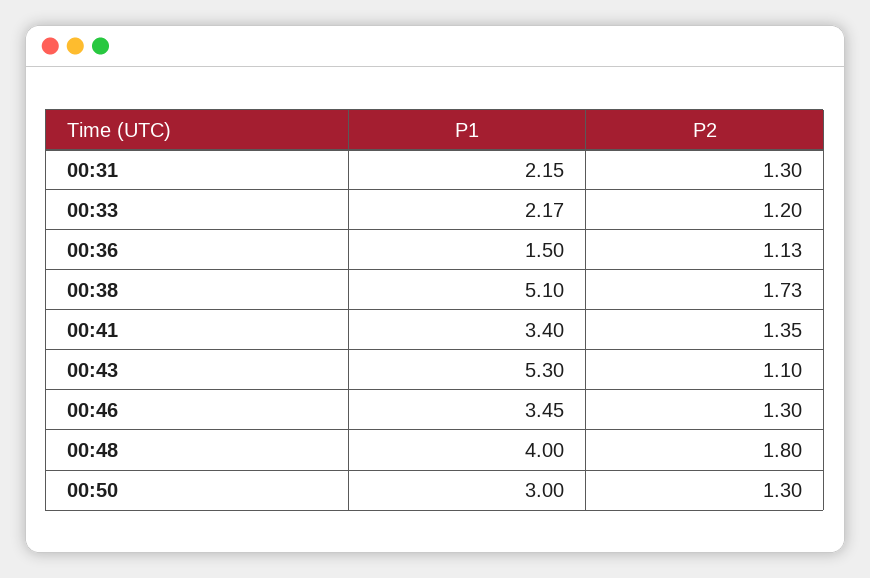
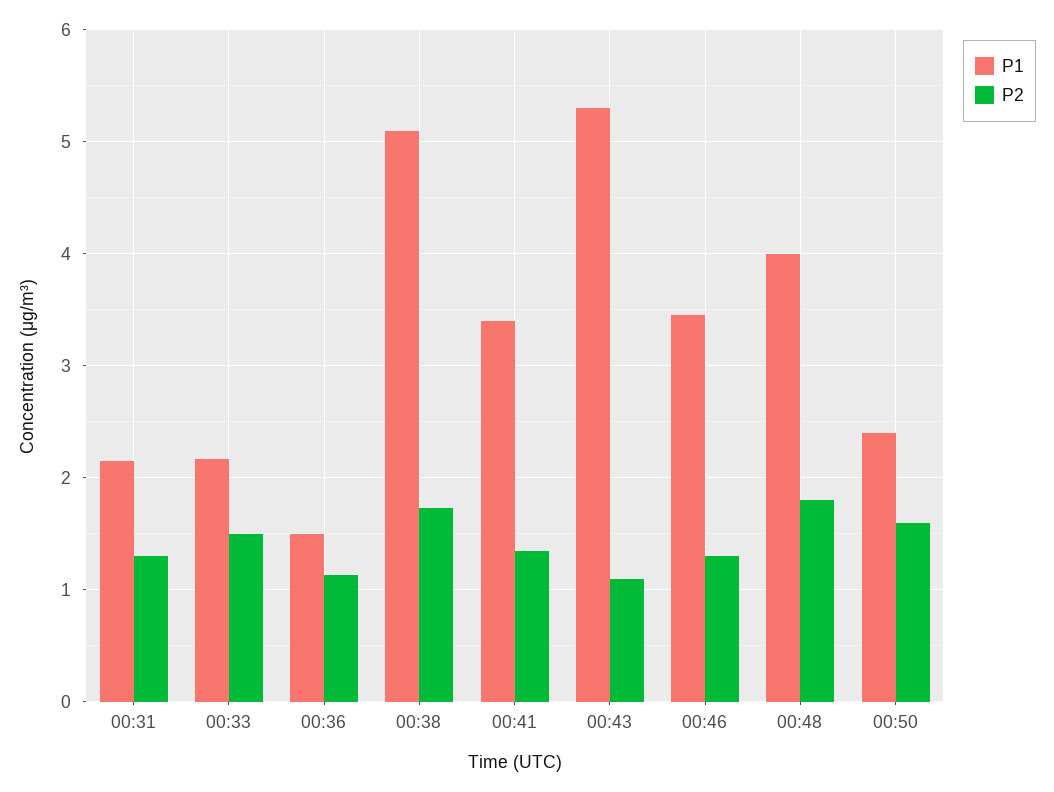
P2, 00:33: 1.2 -> 1.5
P1, 00:50: 3 -> 2.4
P2, 00:50: 1.3 -> 1.6

